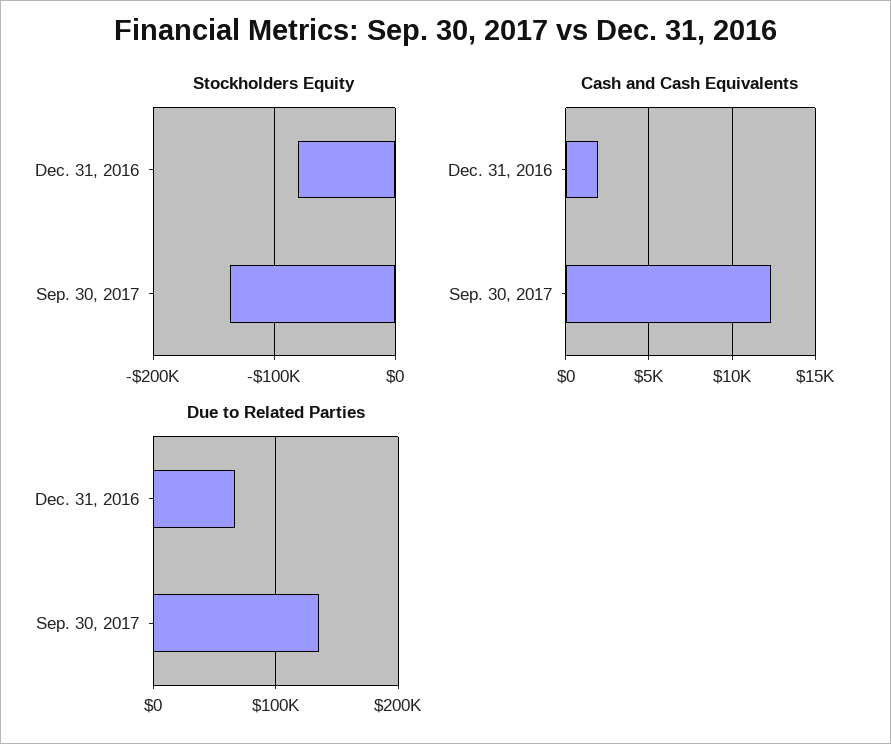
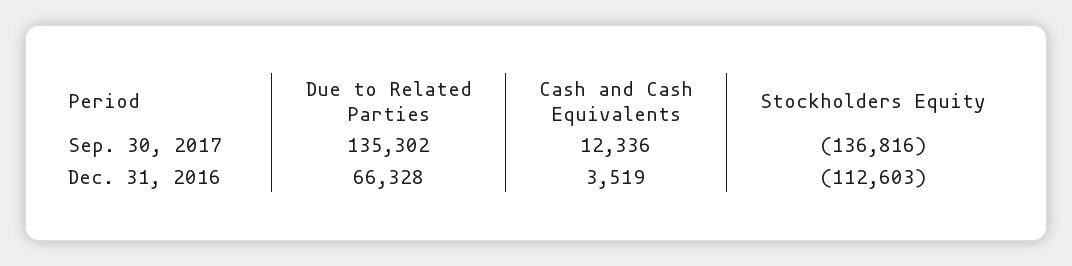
Stockholders Equity, Dec. 31, 2016: -80000 -> -112603
Cash and Cash Equivalents, Dec. 31, 2016: 2000 -> 3519

